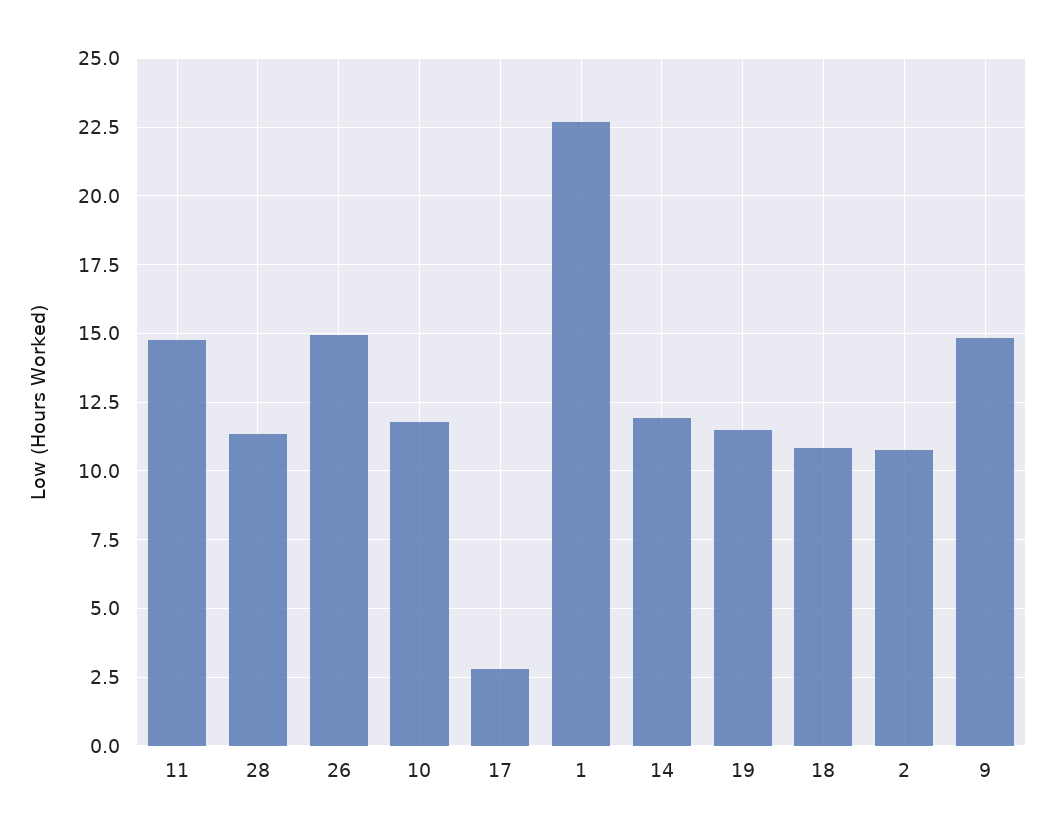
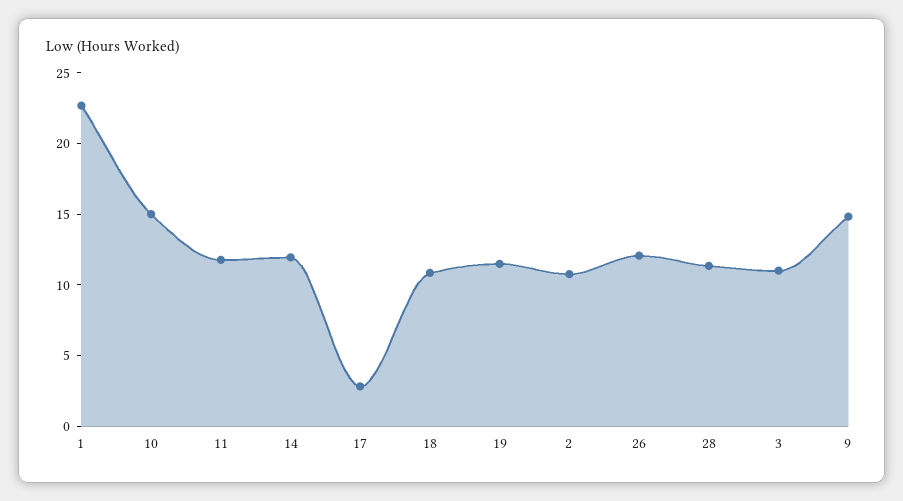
11: 14.75 -> 12
26: 15 -> 12
10: 11.75 -> 15
3: none -> 11

